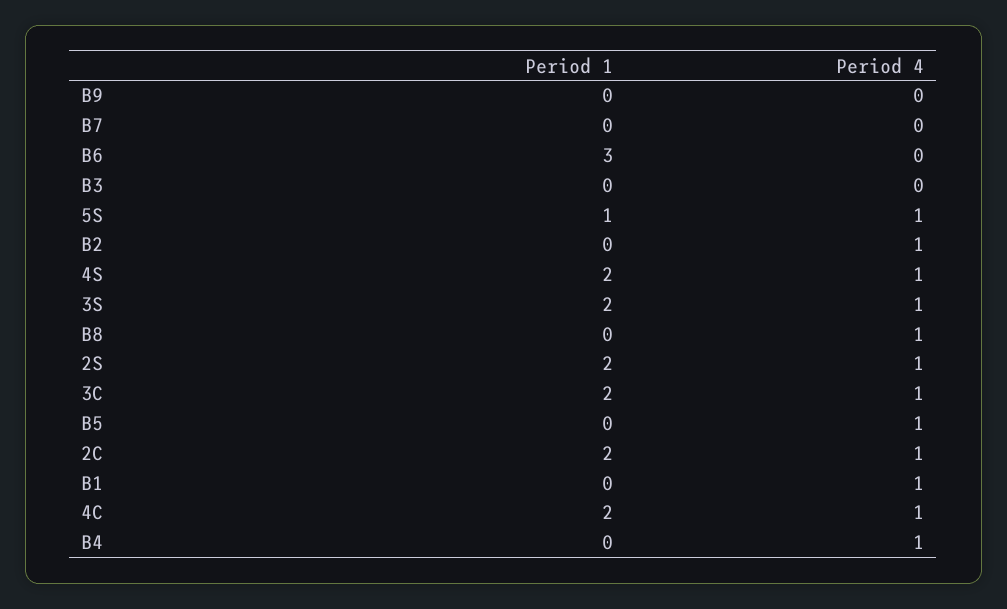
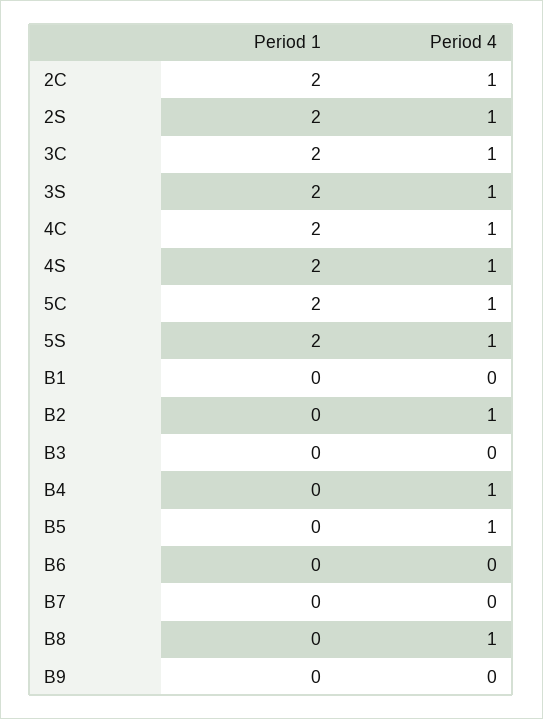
Period 1, B6: 3 -> 0
Period 1, 5S: 1 -> 2
Period 4, B1: 1 -> 0
Period 1, 5C: none -> 2
Period 4, 5C: none -> 1

